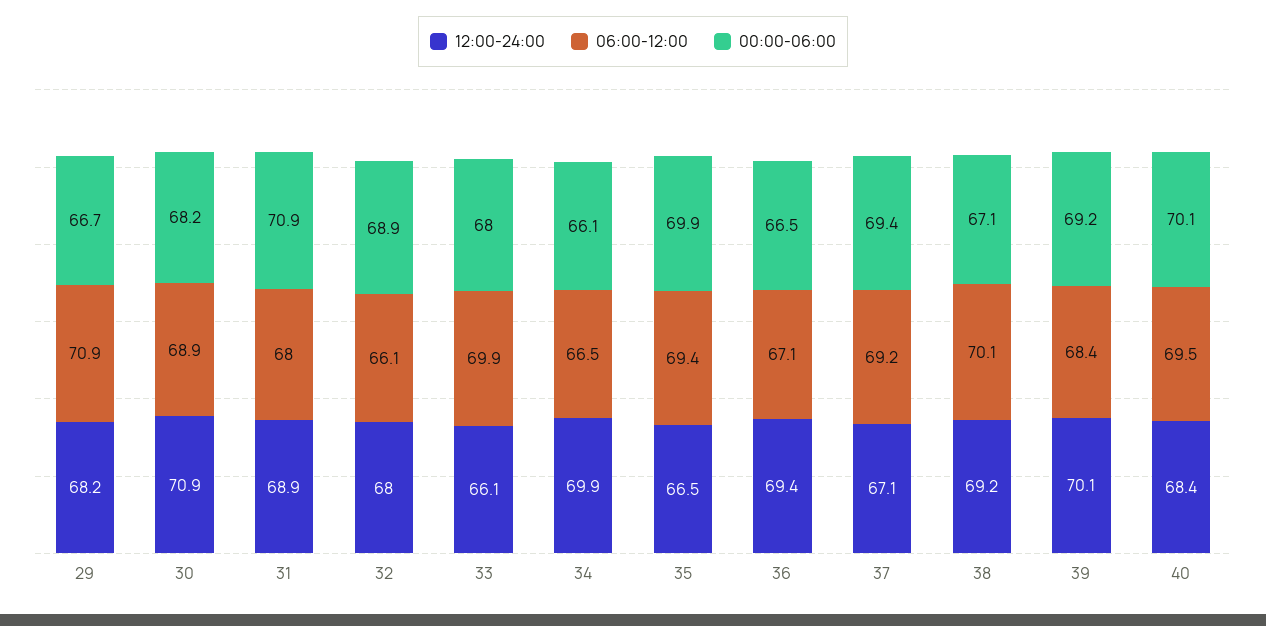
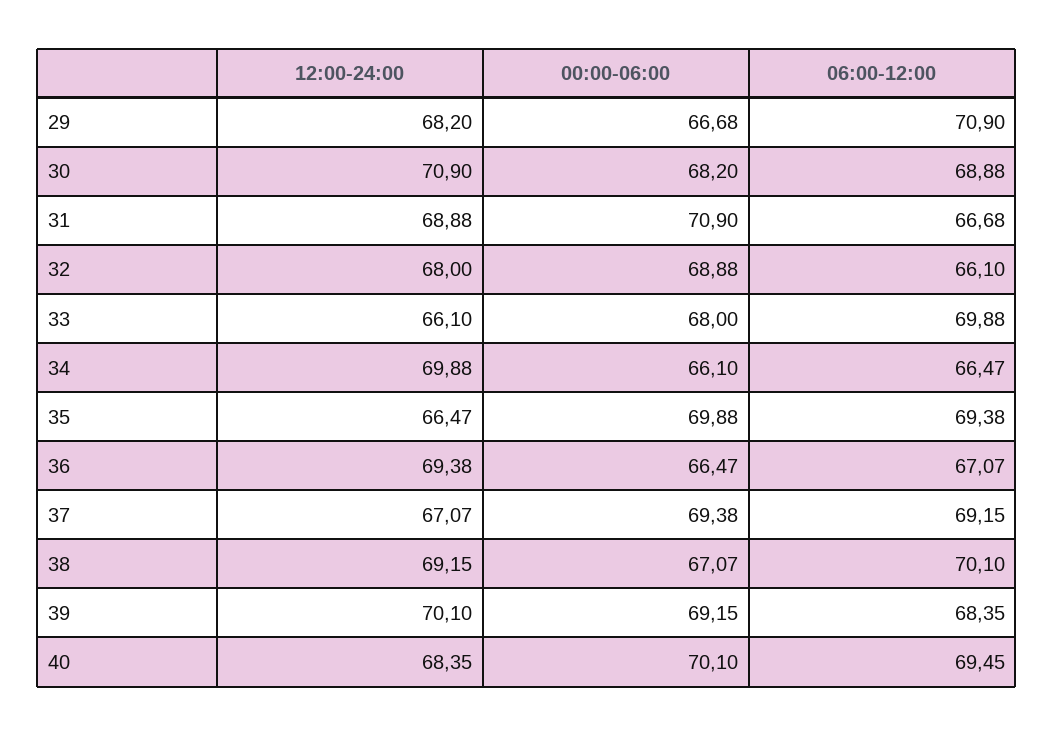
06:00-12:00, 31: 68 -> 66.68

